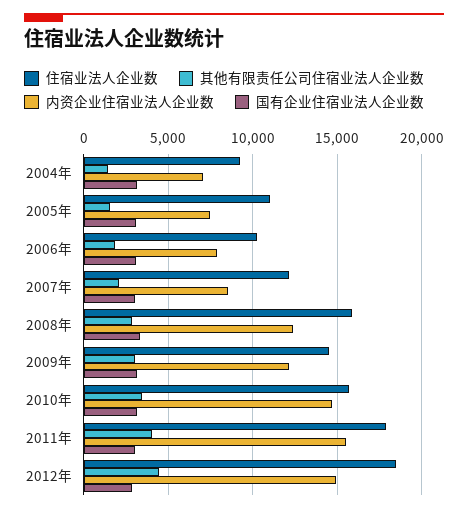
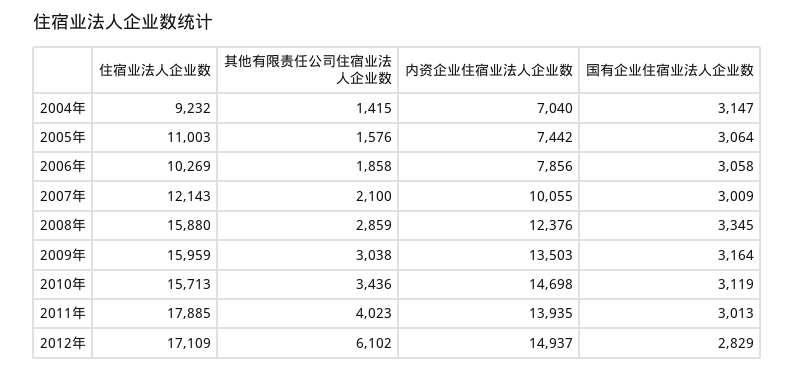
内资企业住宿业法人企业数, 2007年: 8500 -> 10055
住宿业法人企业数, 2009年: 14500 -> 15959
内资企业住宿业法人企业数, 2009年: 12000 -> 13503
内资企业住宿业法人企业数, 2011年: 15500 -> 13935
住宿业法人企业数, 2012年: 18500 -> 17109
其他有限责任公司住宿业法人企业数, 2012年: 4500 -> 6102

